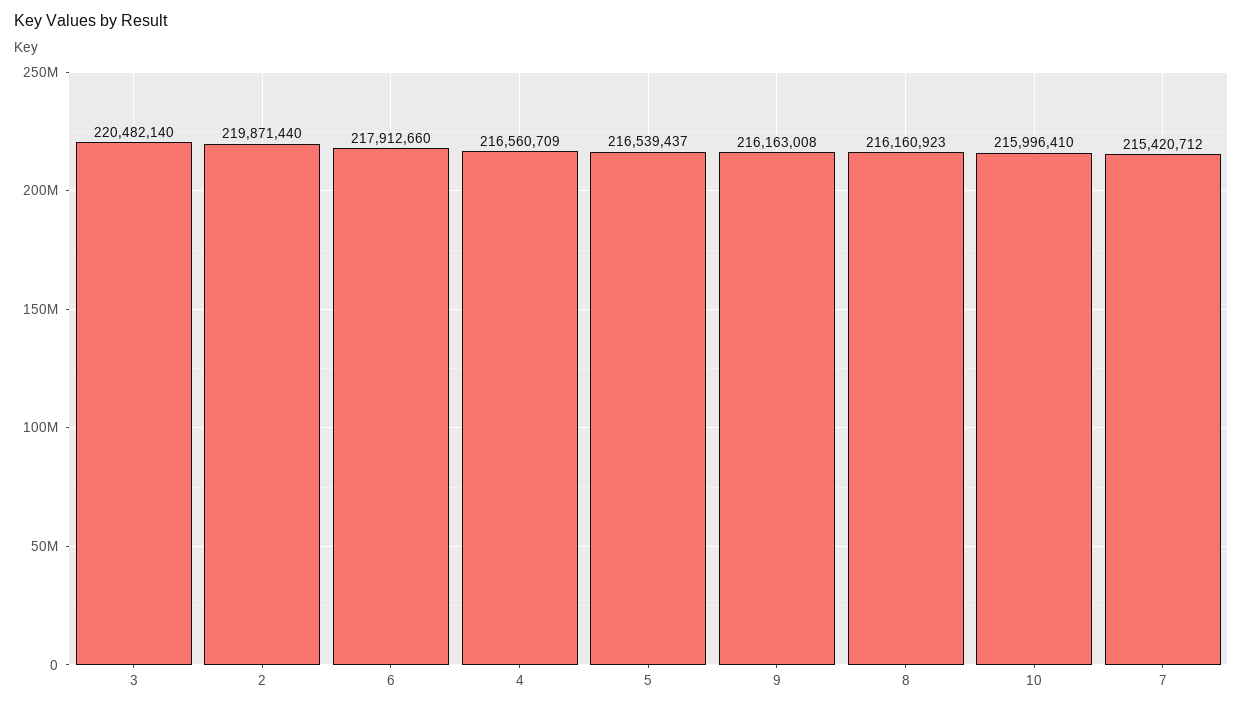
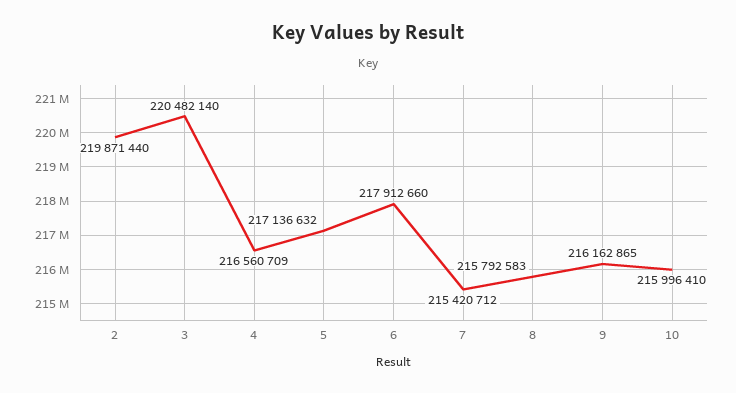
5: 216539437 -> 217136632
9: 216163008 -> 216162865
8: 216160923 -> 215792583

